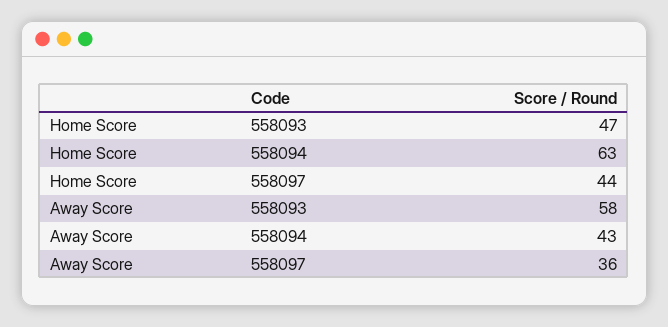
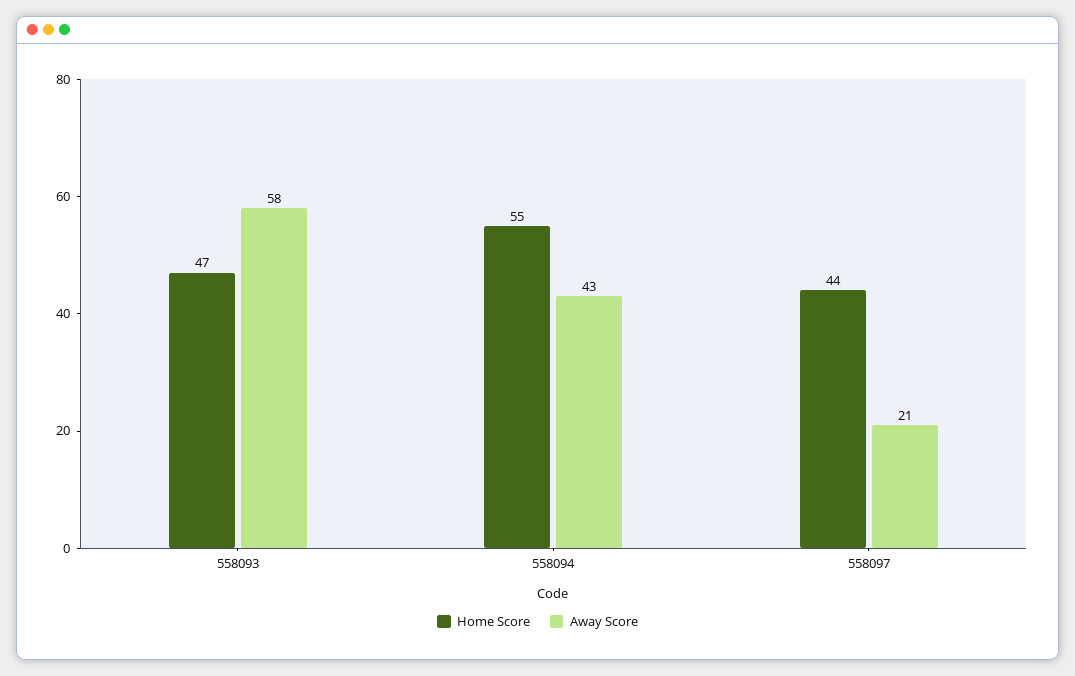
Home Score, 558094: 63 -> 55
Away Score, 558097: 36 -> 21

